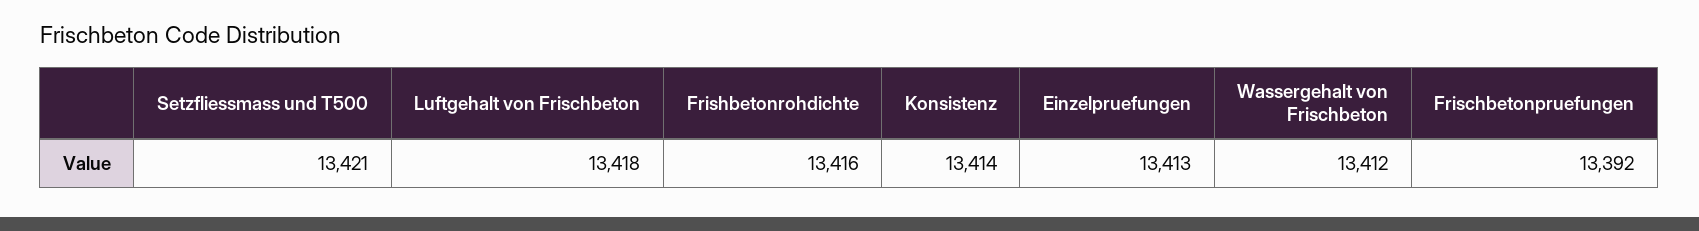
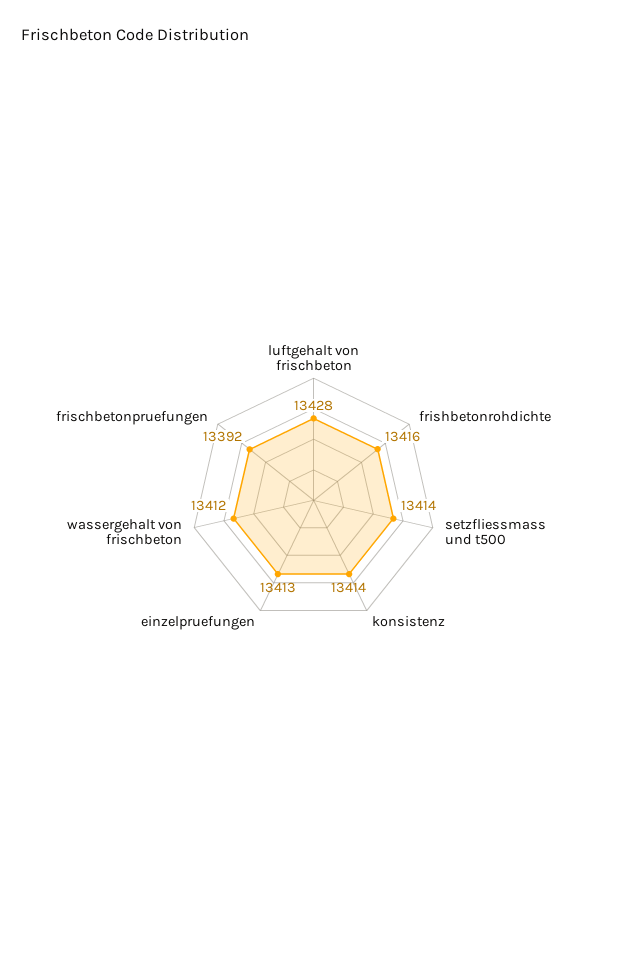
Setzfliessmass und T500: 13421 -> 13414
Luftgehalt von Frischbeton: 13418 -> 13428

